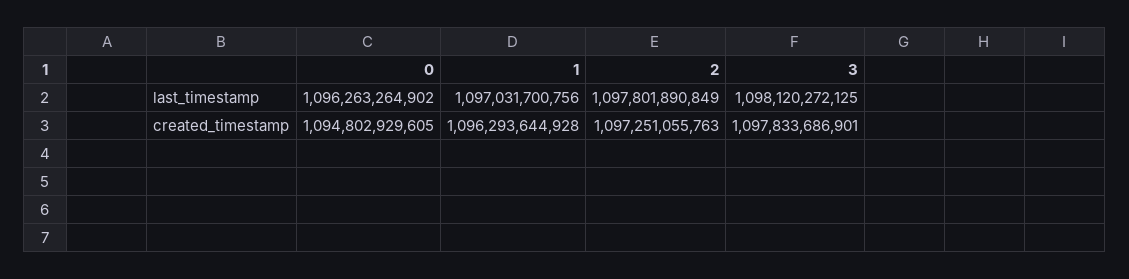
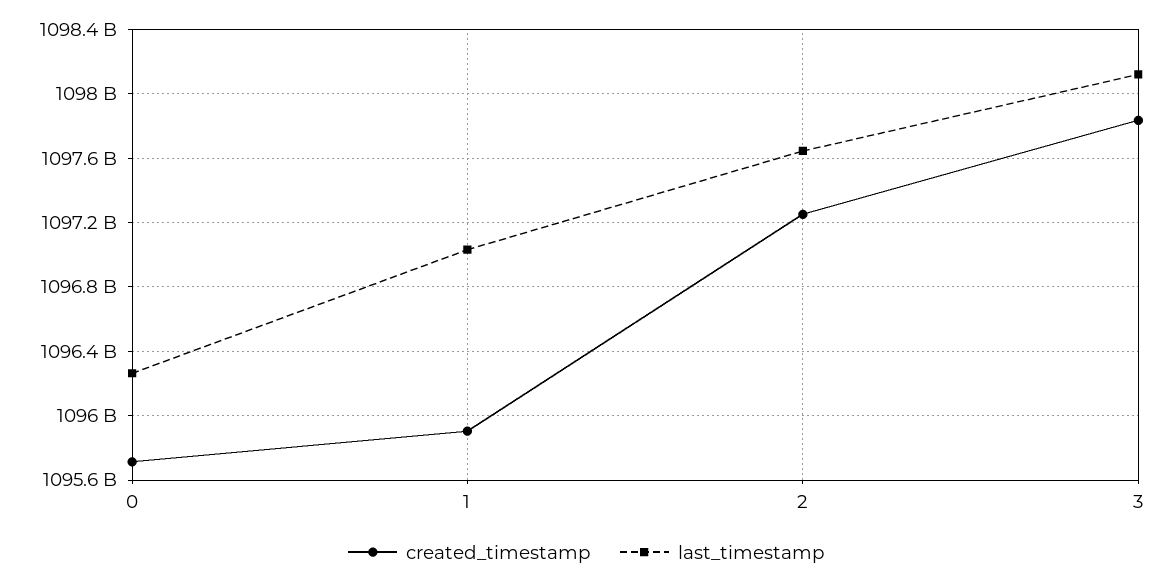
last_timestamp, 2: 1097801890849 -> 1097650000000
created_timestamp, 0: 1094802929605 -> 1095700000000
created_timestamp, 1: 1096293644928 -> 1095900000000

